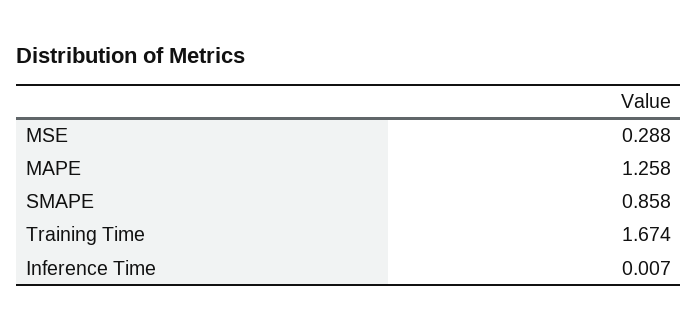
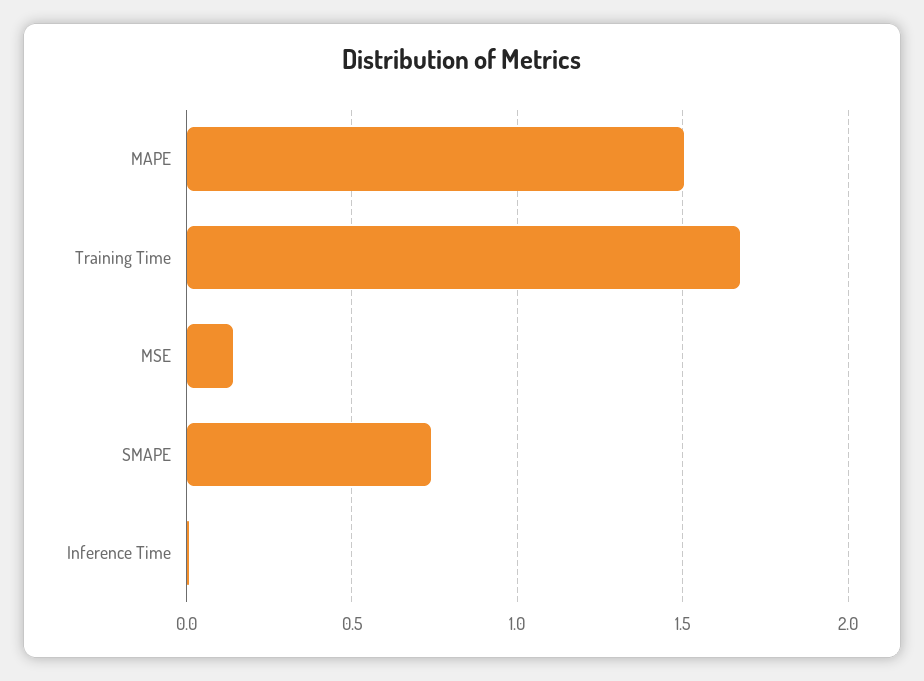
MSE: 0.288 -> 0.15
MAPE: 1.258 -> 1.5
SMAPE: 0.858 -> 0.75

